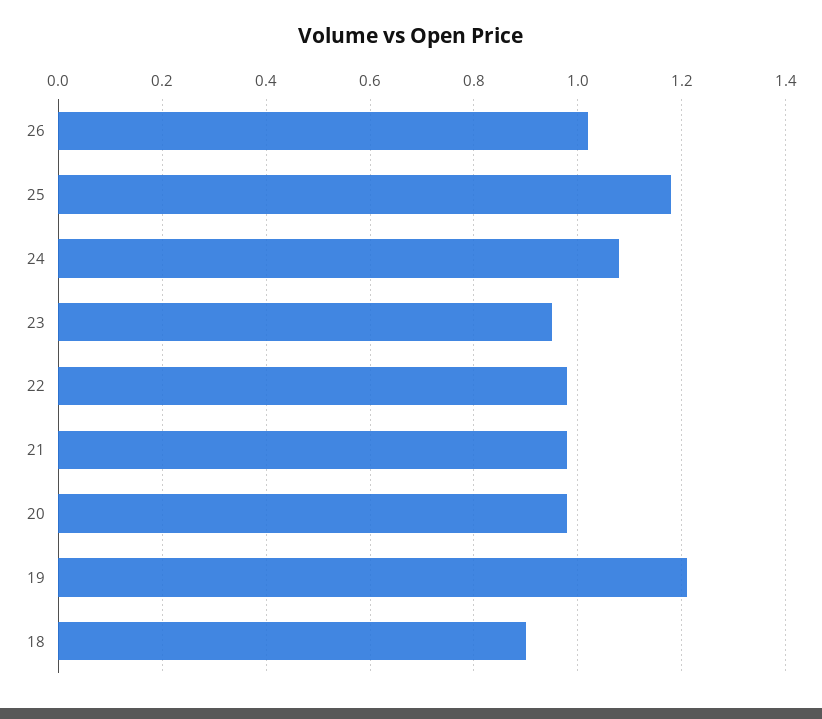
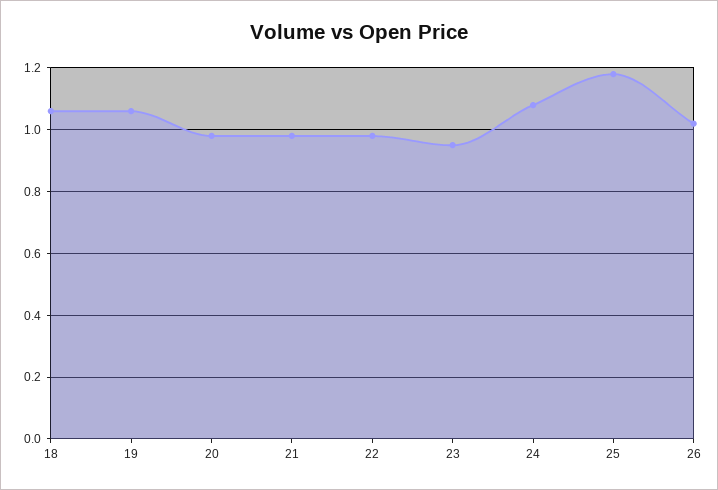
19: 1.2 -> 1.05
18: 0.9 -> 1.05

